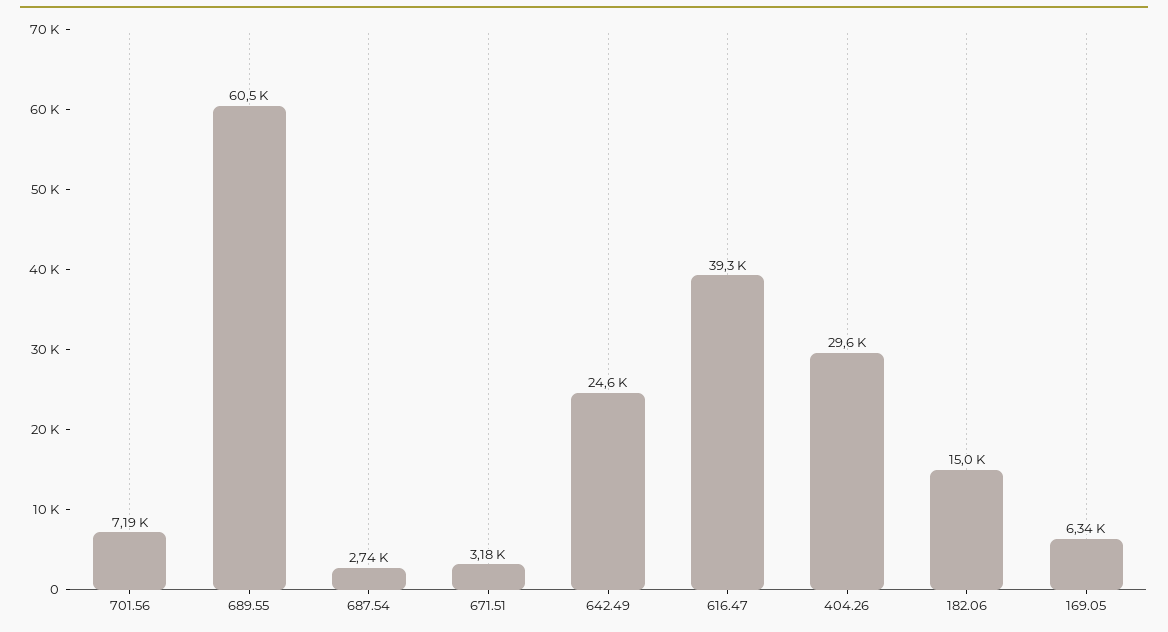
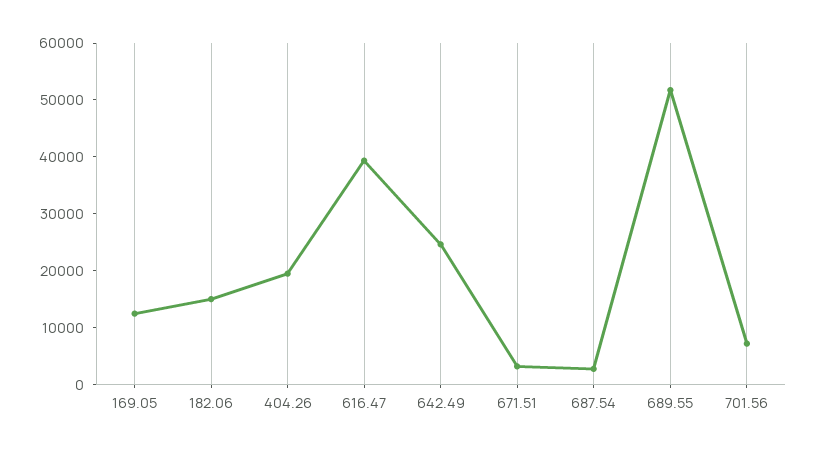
689.55: 60500 -> 52000
404.26: 29600 -> 20000
169.05: 6340 -> 12000

